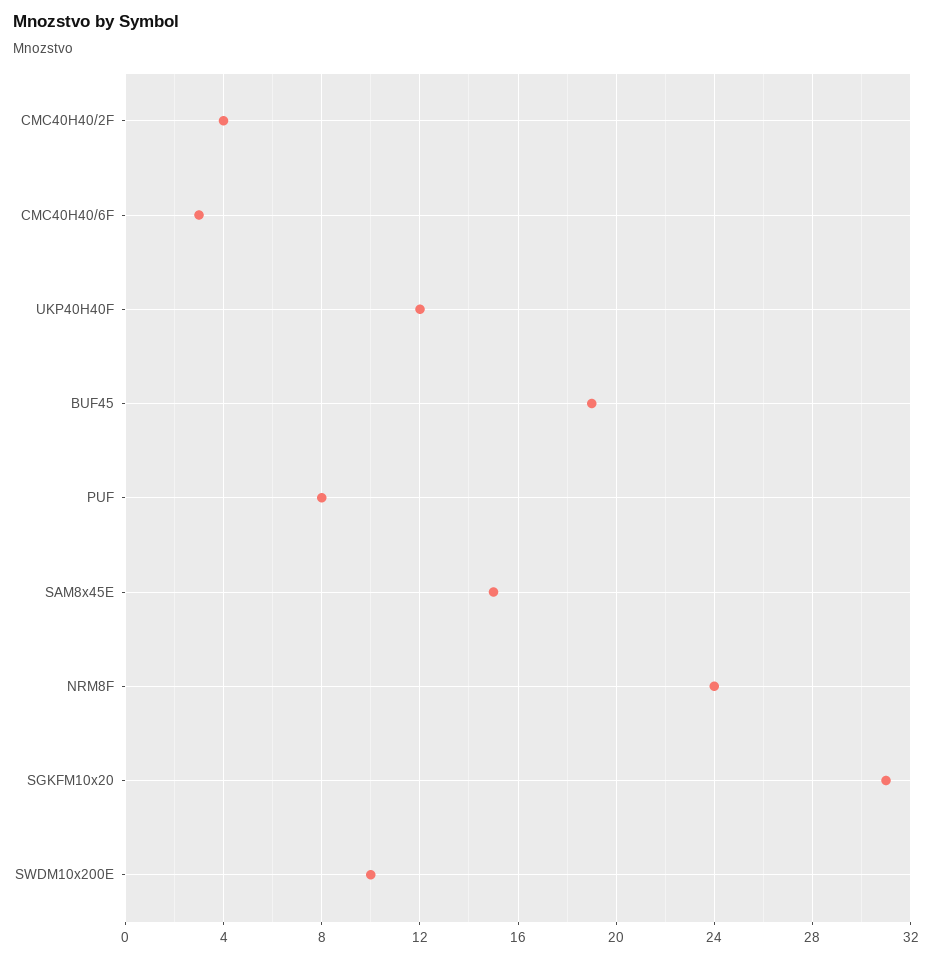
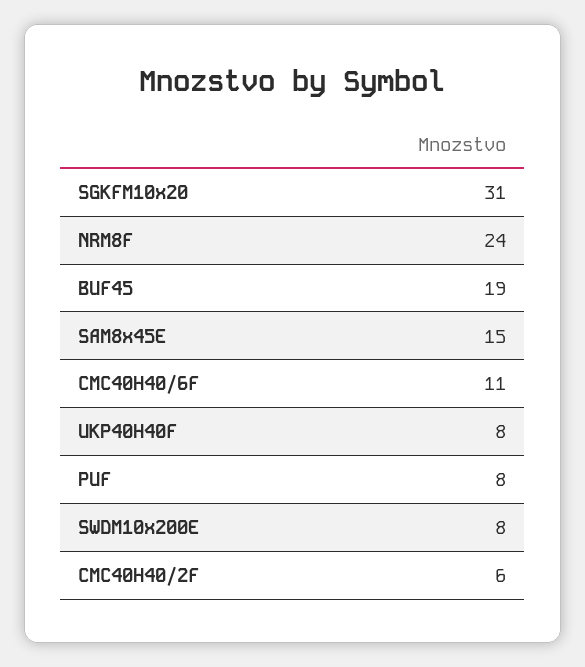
CMC40H40/2F: 4 -> 6
CMC40H40/6F: 3 -> 11
UKP40H40F: 12 -> 8
SWDM10x200E: 10 -> 8

